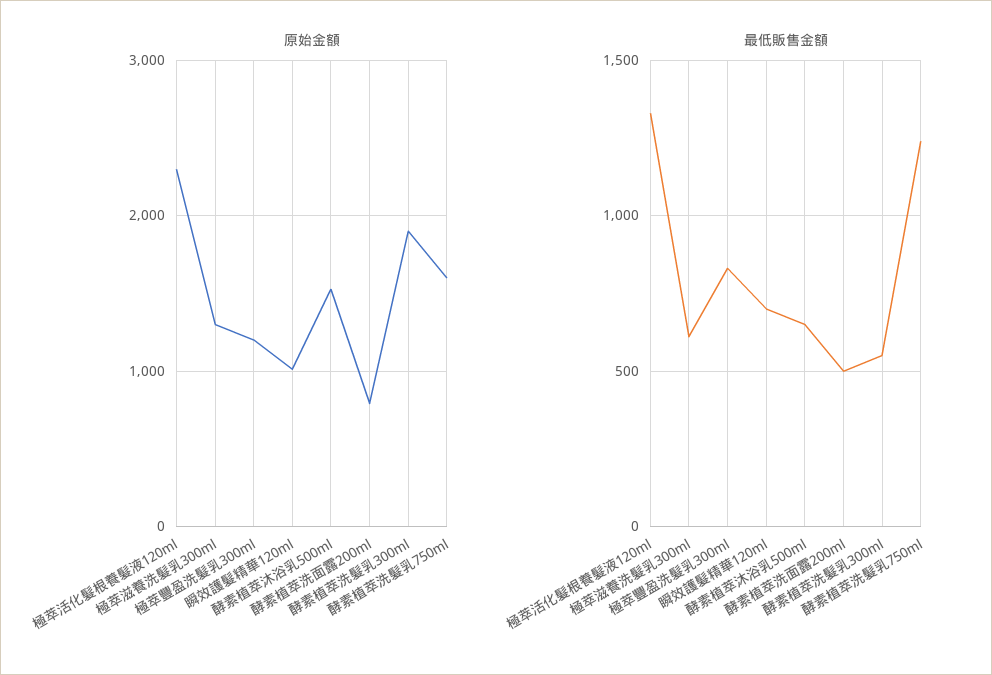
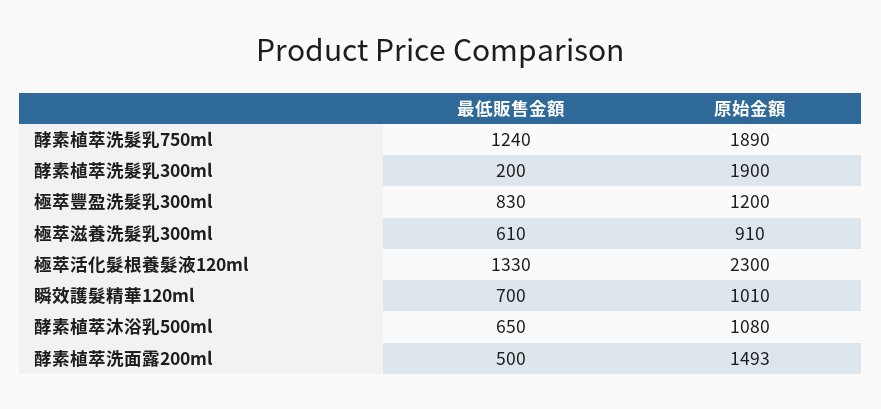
原始金額, 極萃滋養洗髮乳300ml: 1300 -> 910
原始金額, 酵素植萃沐浴乳500ml: 1500 -> 1080
原始金額, 酵素植萃洗面露200ml: 800 -> 1493
原始金額, 酵素植萃洗髮乳750ml: 1600 -> 1890
最低販售金額, 酵素植萃洗髮乳300ml: 550 -> 200

